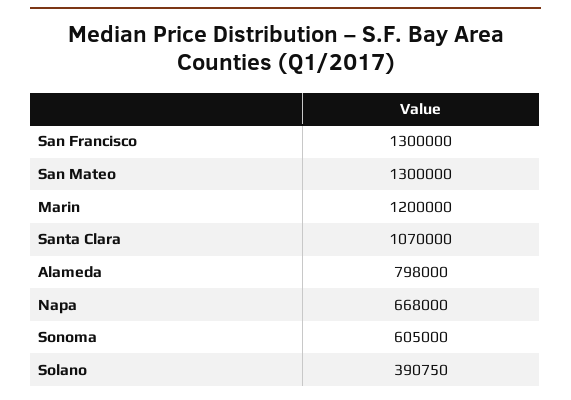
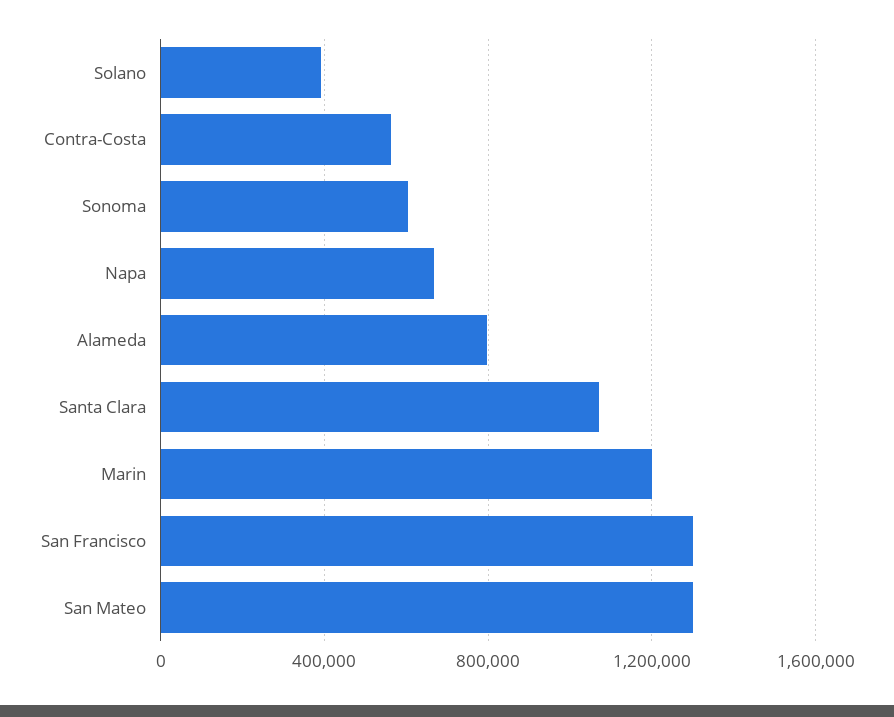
Contra-Costa: none -> 550000

